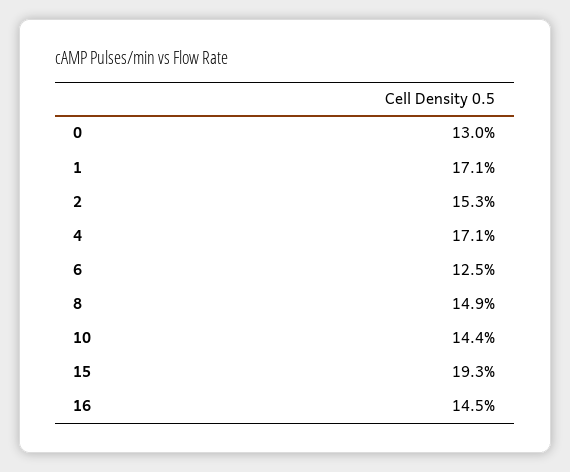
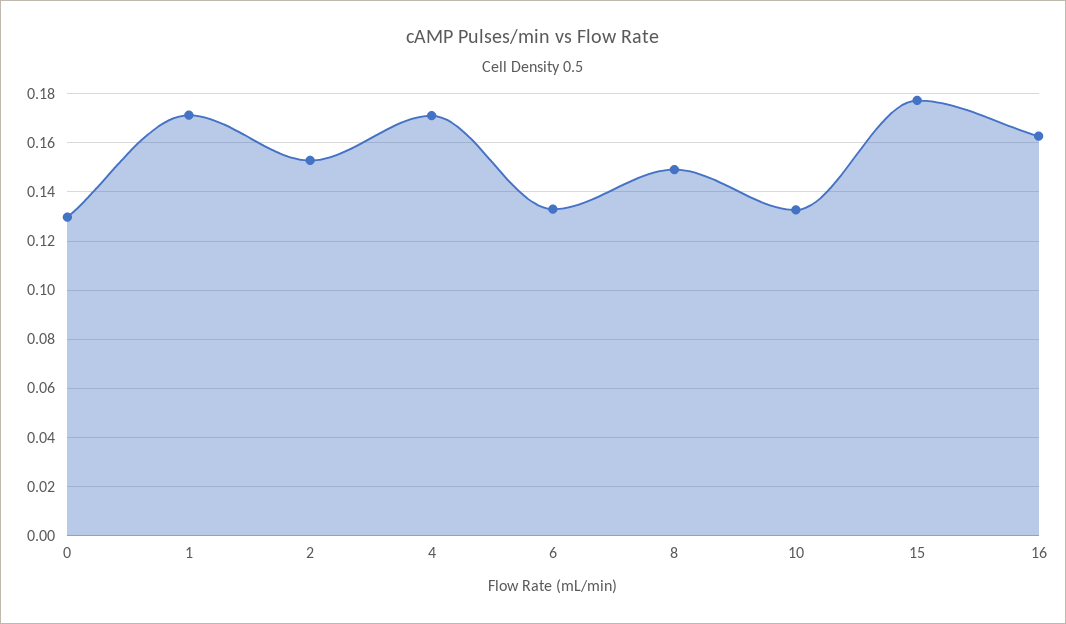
6: 0.125 -> 0.1325
10: 0.144 -> 0.1325
15: 0.193 -> 0.1775
16: 0.145 -> 0.1625

